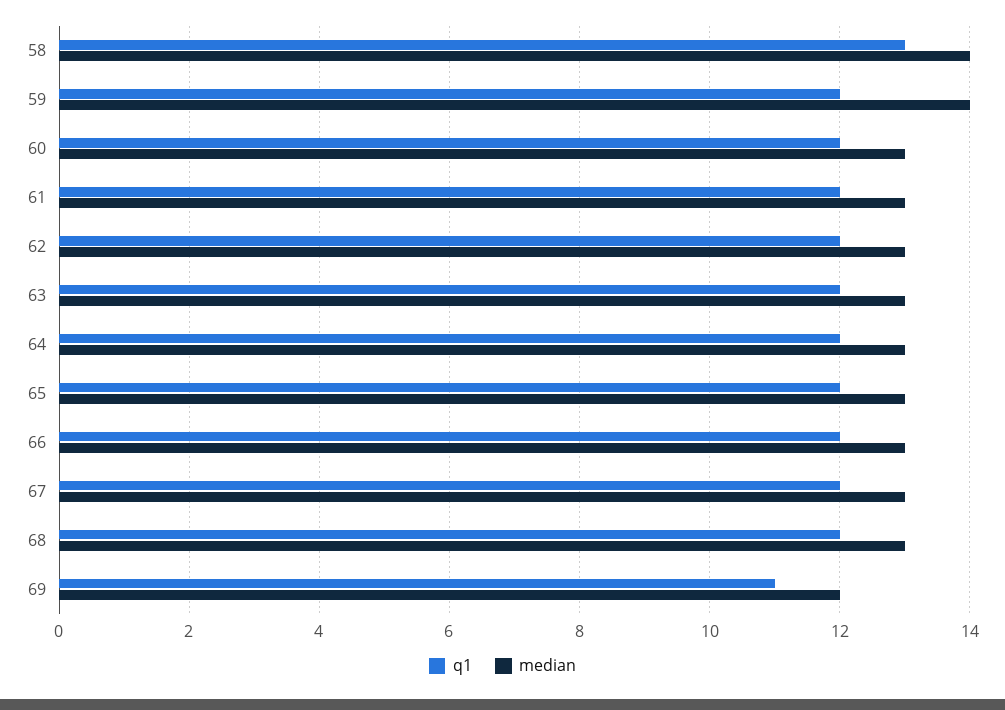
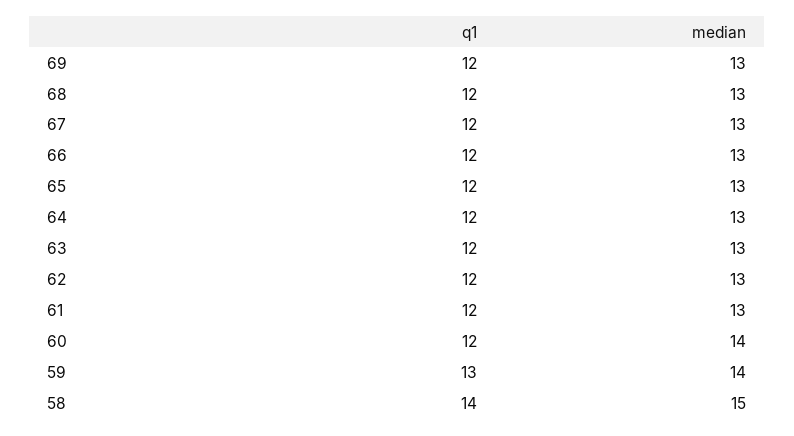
q1, 58: 13 -> 14
median, 58: 14 -> 15
q1, 59: 12 -> 13
median, 60: 13 -> 14
q1, 69: 11 -> 12
median, 69: 12 -> 13

